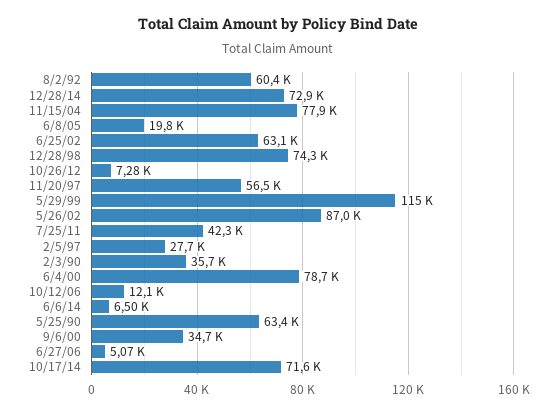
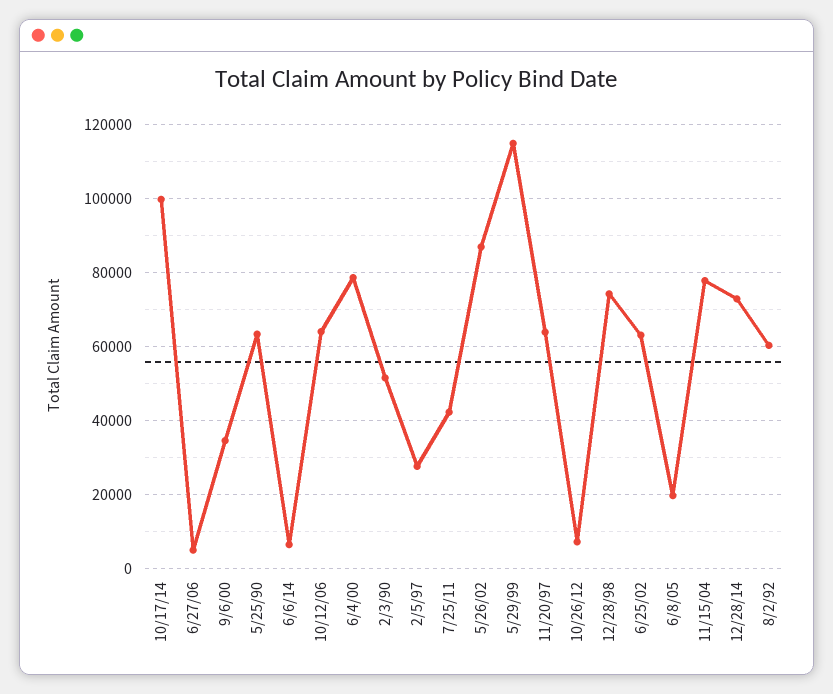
11/20/97: 56500 -> 64000
2/3/90: 35700 -> 52000
10/12/06: 12100 -> 64000
10/17/14: 71600 -> 100000

